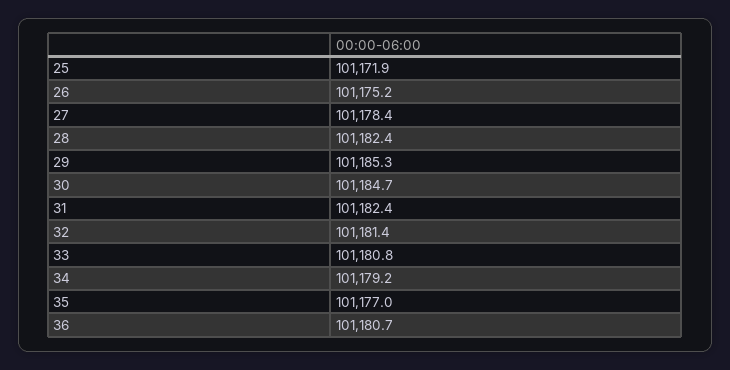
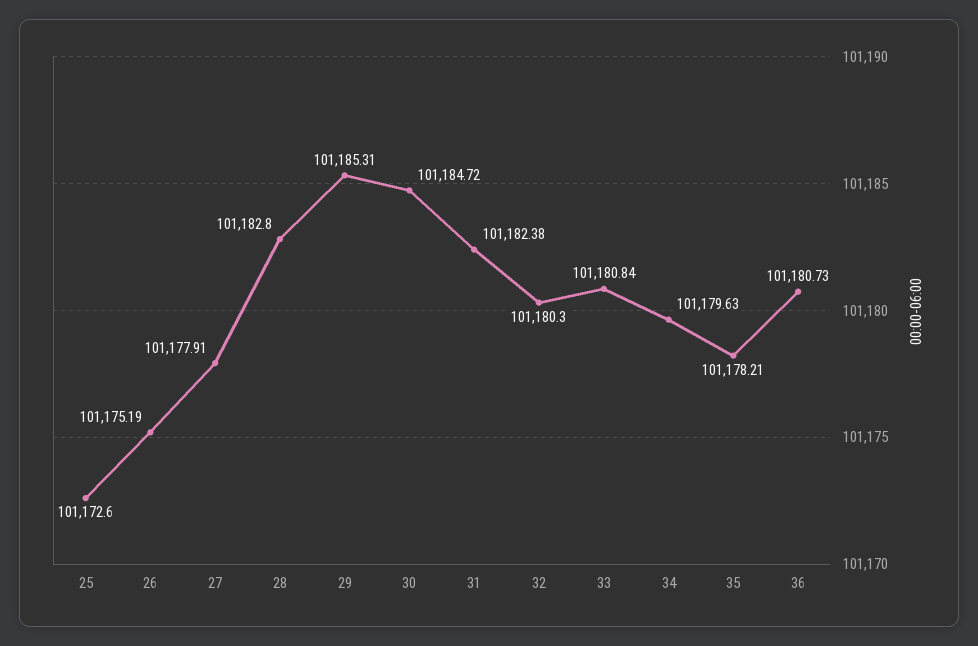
25: 101171.9 -> 101172.6
27: 101178.4 -> 101177.91
28: 101182.4 -> 101182.8
32: 101181.4 -> 101180.3
34: 101179.2 -> 101179.63
35: 101177 -> 101178.21

